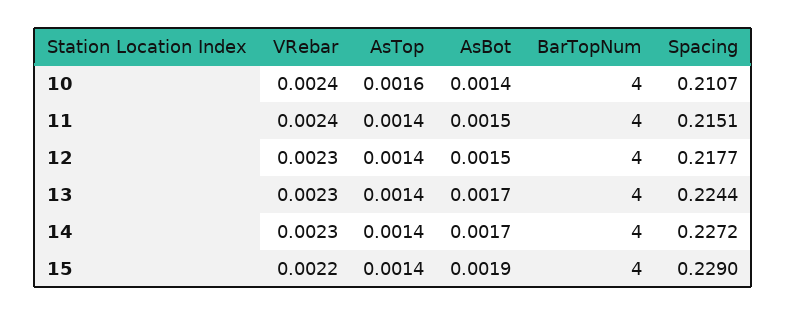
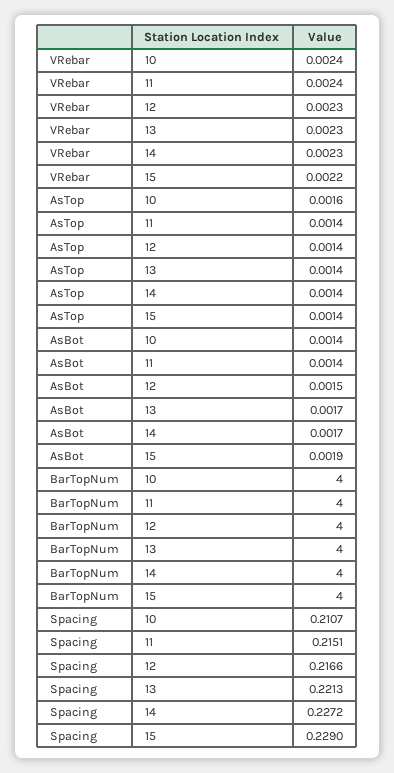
AsBot, 11: 0.0015 -> 0.0014
Spacing, 12: 0.2177 -> 0.2166
Spacing, 13: 0.2244 -> 0.2213

